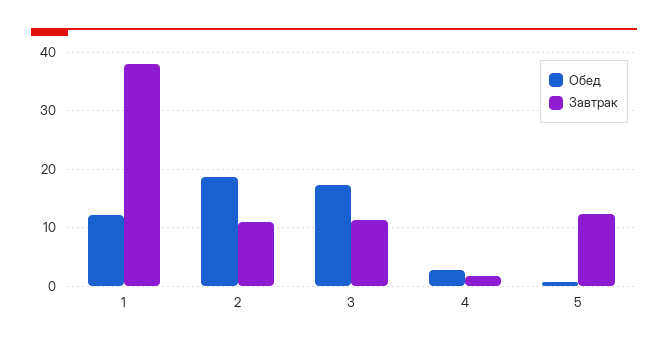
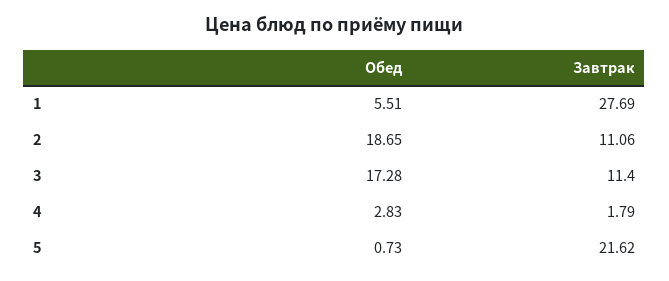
Обед, 1: 12 -> 5.51
Завтрак, 1: 38 -> 27.69
Завтрак, 5: 12 -> 21.62

